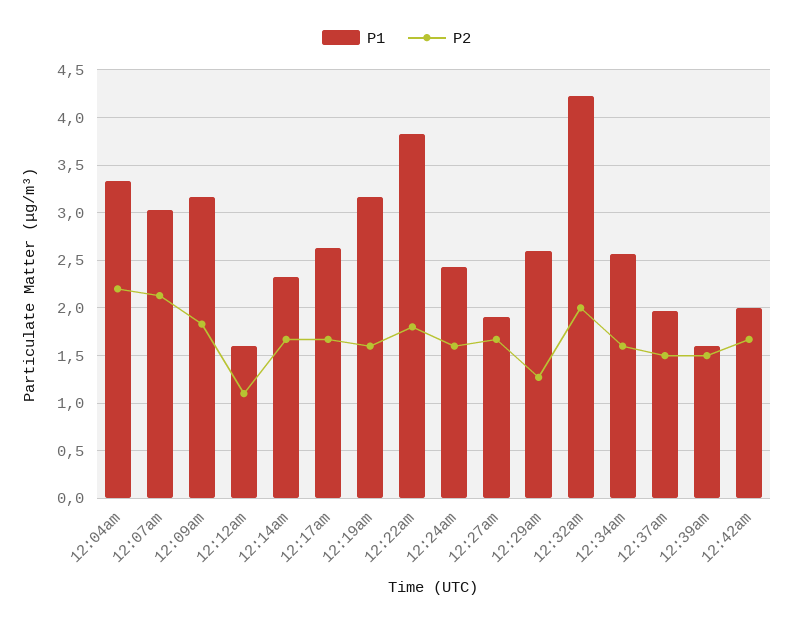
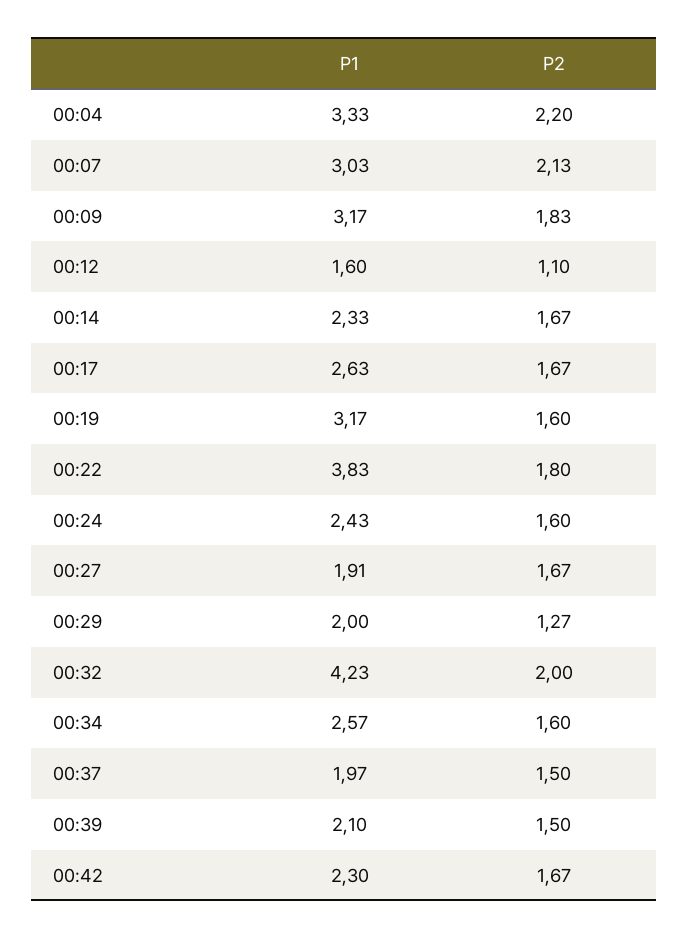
P1, 12:29am: 2.6 -> 2
P1, 12:39am: 1.6 -> 2.1
P1, 12:42am: 2 -> 2.3

